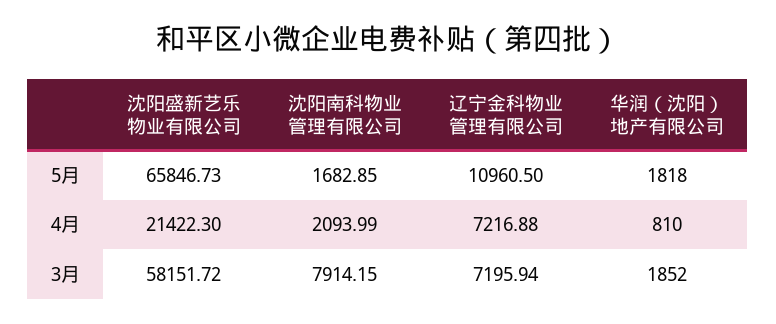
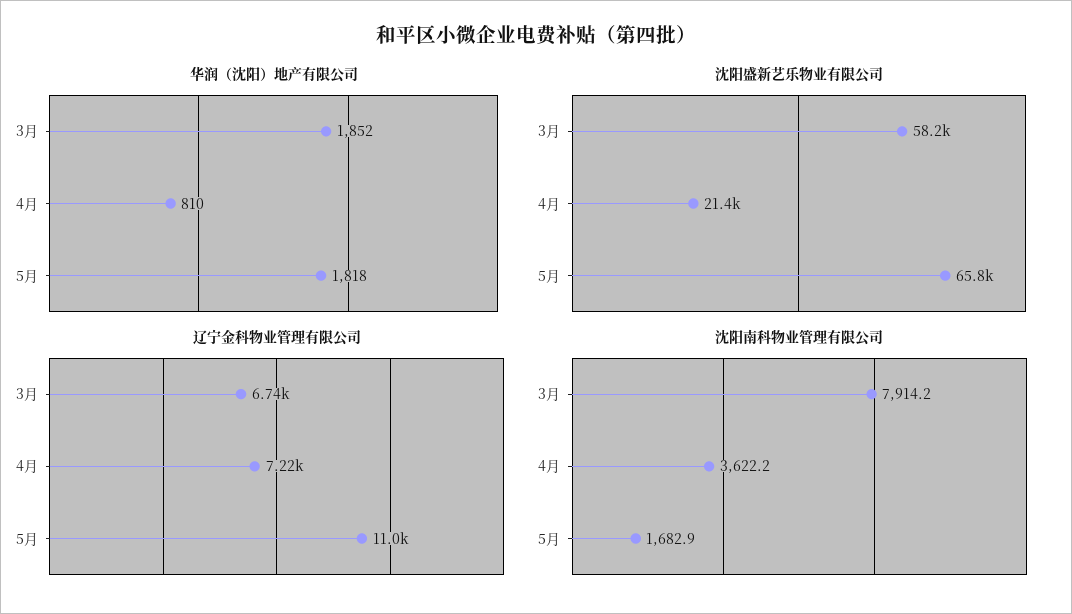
沈阳南科物业管理有限公司, 4月: 2093.99 -> 3622.2
辽宁金科物业管理有限公司, 3月: 7195.94 -> 6740

